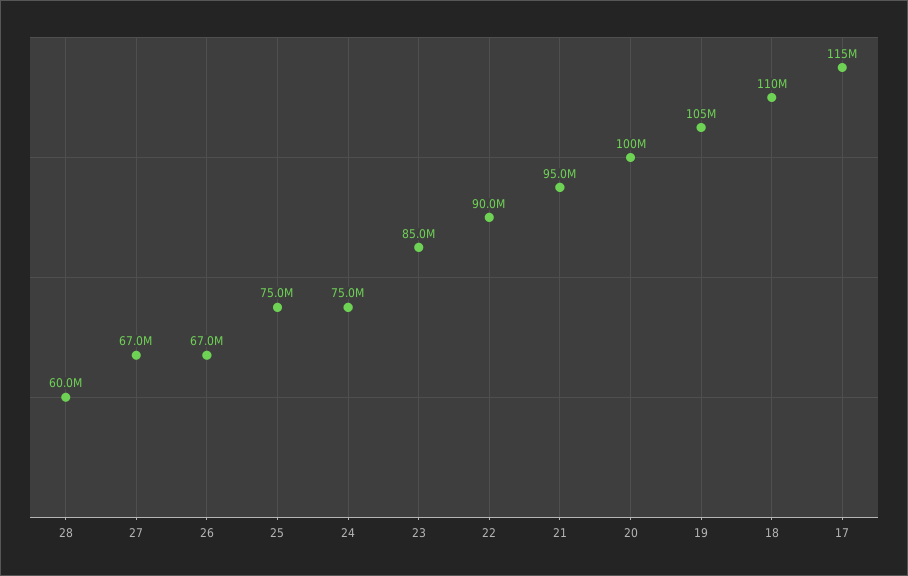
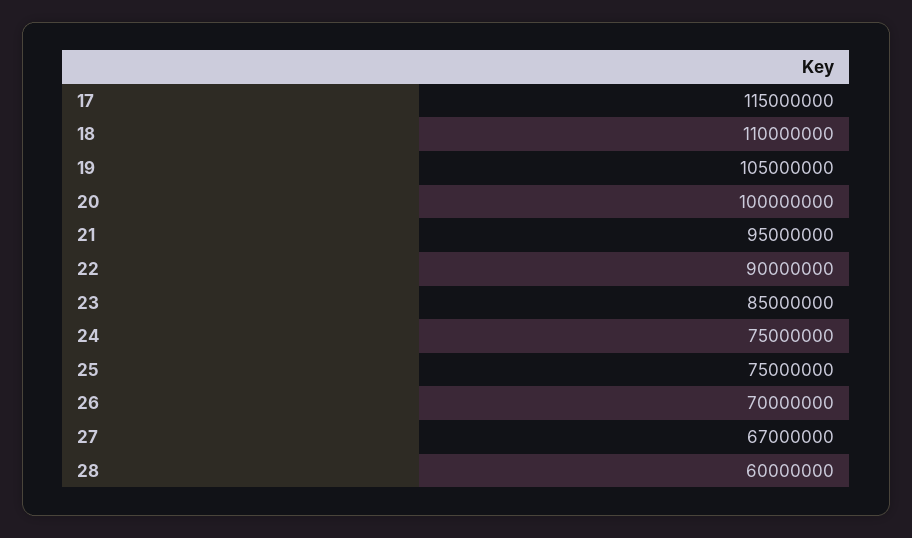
26: 67000000 -> 70000000

